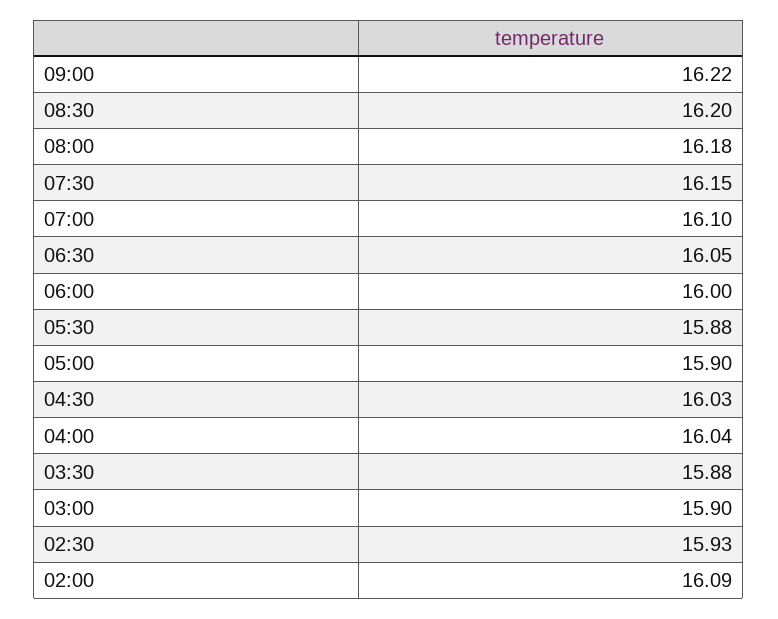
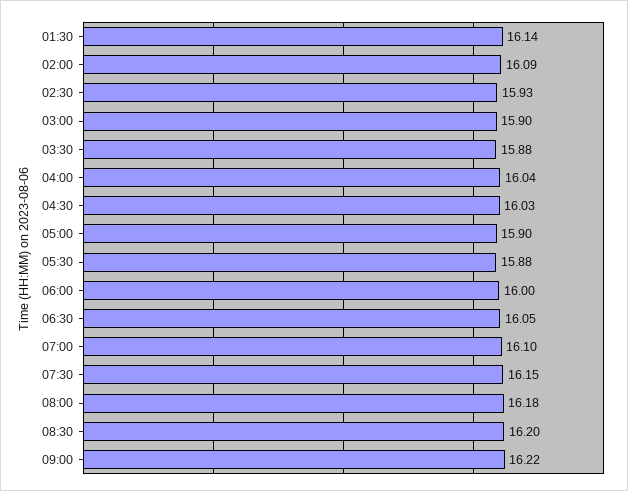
01:30: none -> 16.14

